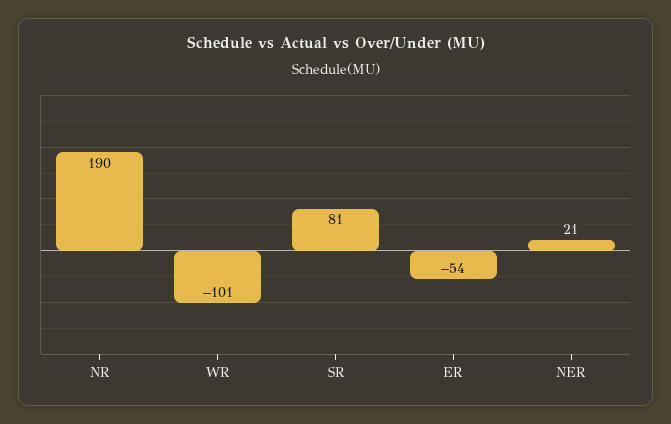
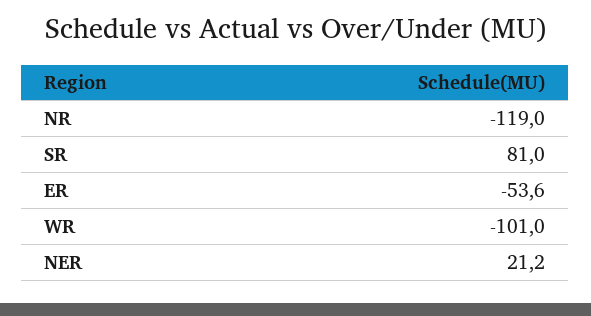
NR: 190 -> -119

